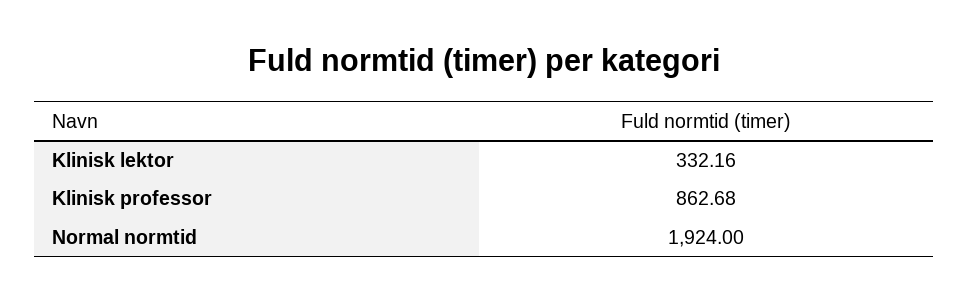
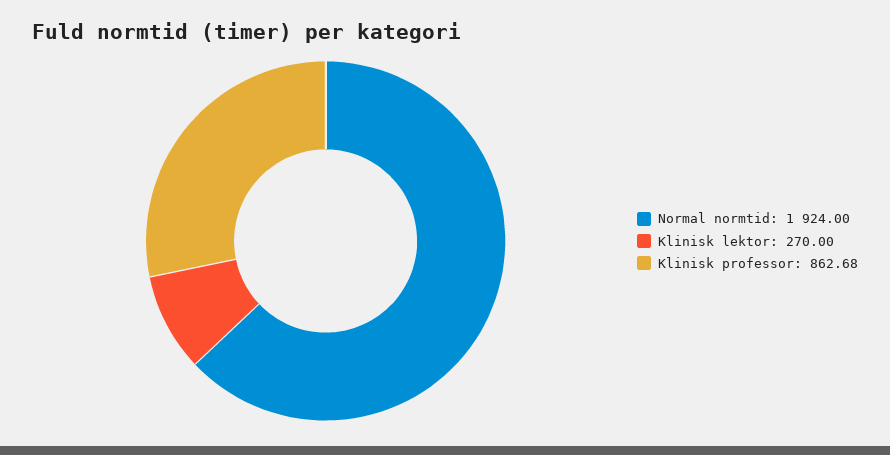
Klinisk lektor: 332.16 -> 270

